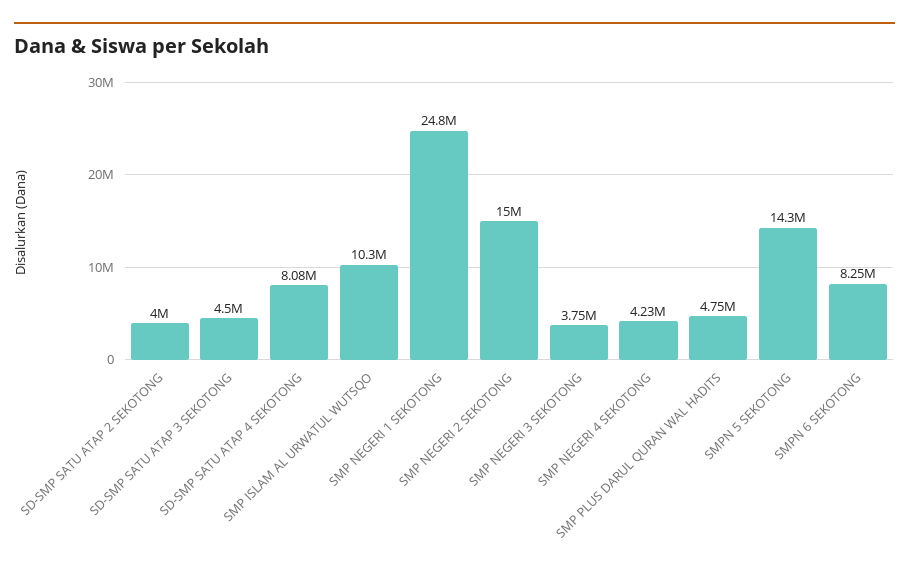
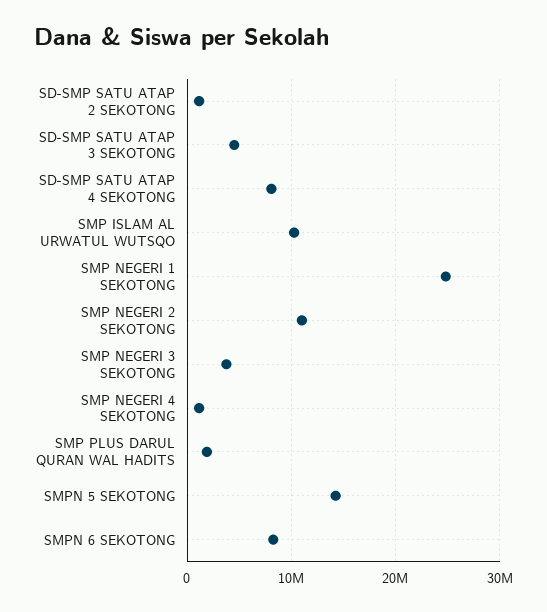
SD-SMP SATU ATAP 2 SEKOTONG: 4000000 -> 1000000
SMP NEGERI 2 SEKOTONG: 15000000 -> 11000000
SMP NEGERI 4 SEKOTONG: 4230000 -> 1000000
SMP PLUS DARUL QURAN WAL HADITS: 4750000 -> 2000000

